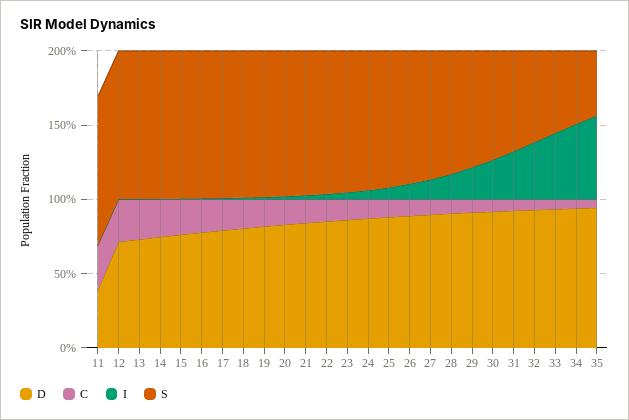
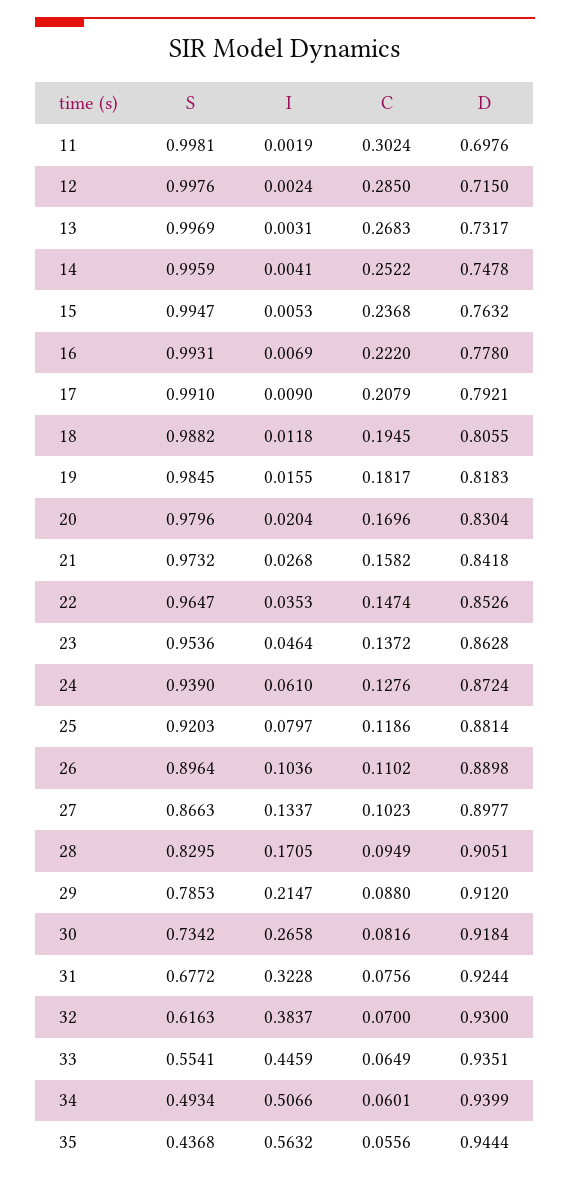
D, 11: 0.4 -> 0.6976

